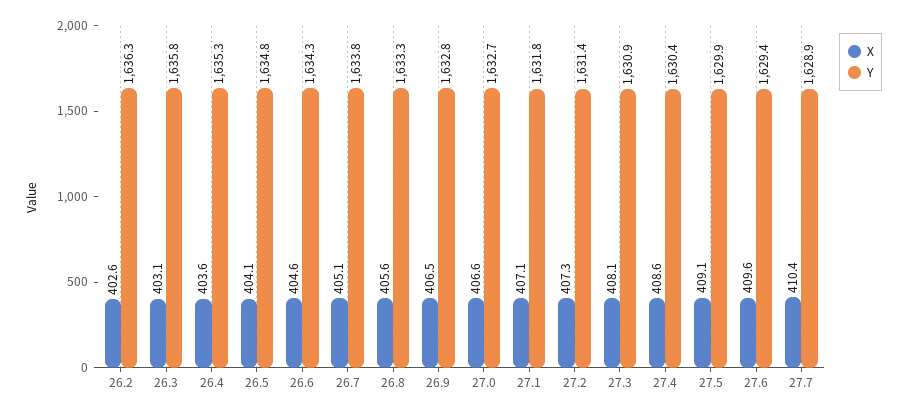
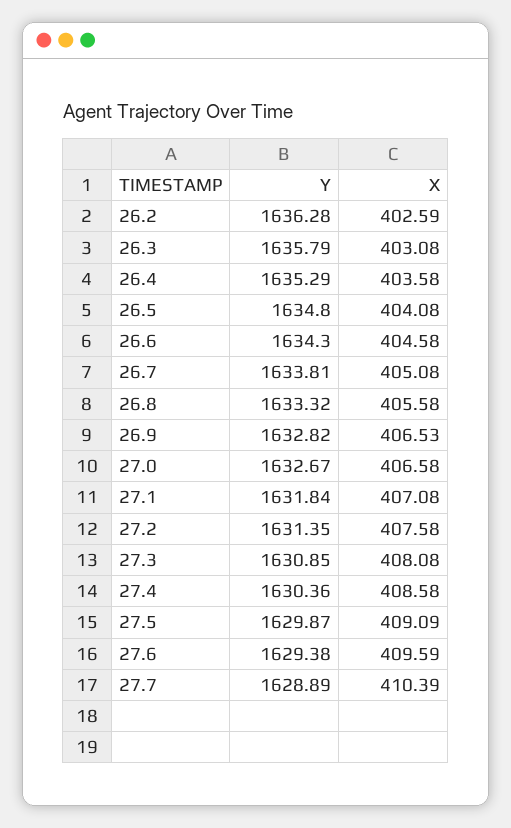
X, 27.2: 407.3 -> 407.58

